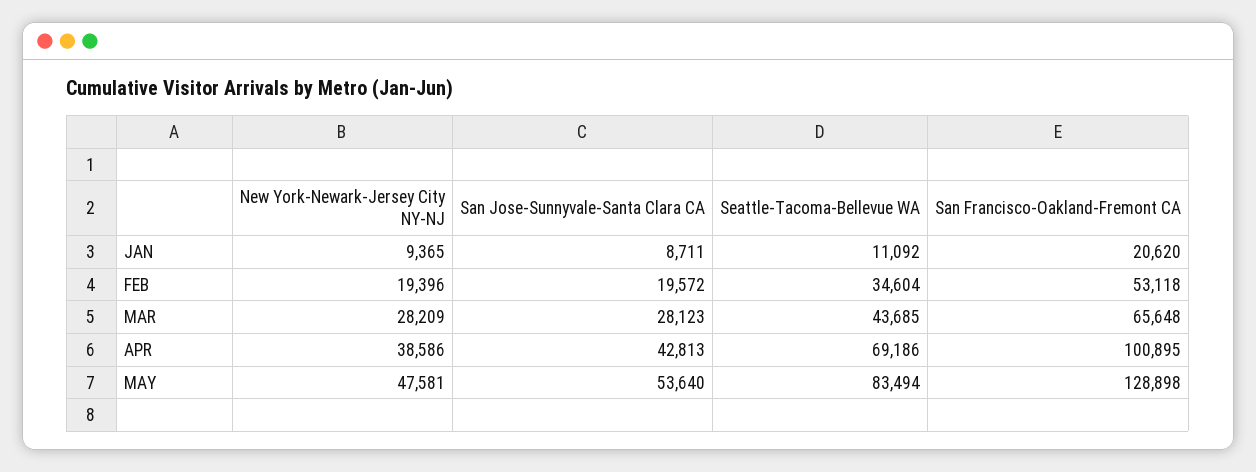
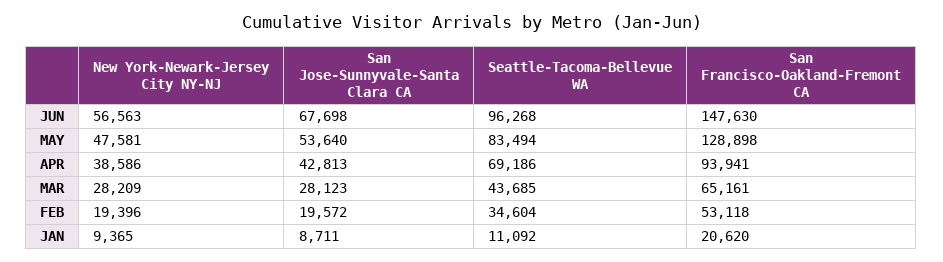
San Francisco-Oakland-Fremont CA, MAR: 65648 -> 65161
San Francisco-Oakland-Fremont CA, APR: 100895 -> 93941
New York-Newark-Jersey City NY-NJ, JUN: none -> 56563
San Jose-Sunnyvale-Santa Clara CA, JUN: none -> 67698
Seattle-Tacoma-Bellevue WA, JUN: none -> 96268
San Francisco-Oakland-Fremont CA, JUN: none -> 147630

